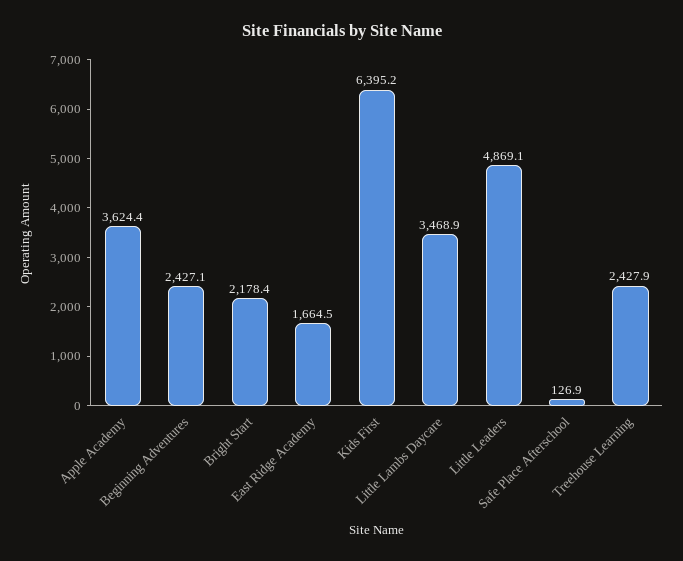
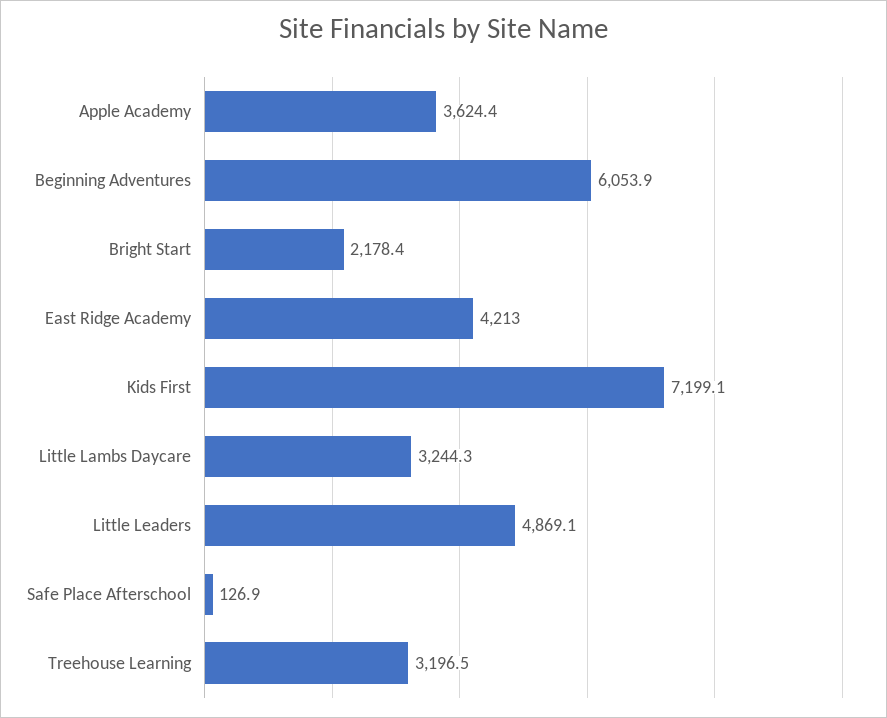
Beginning Adventures: 2427.1 -> 6053.9
East Ridge Academy: 1664.5 -> 4213
Kids First: 6395.2 -> 7199.1
Little Lambs Daycare: 3468.9 -> 3244.3
Treehouse Learning: 2427.9 -> 3196.5

